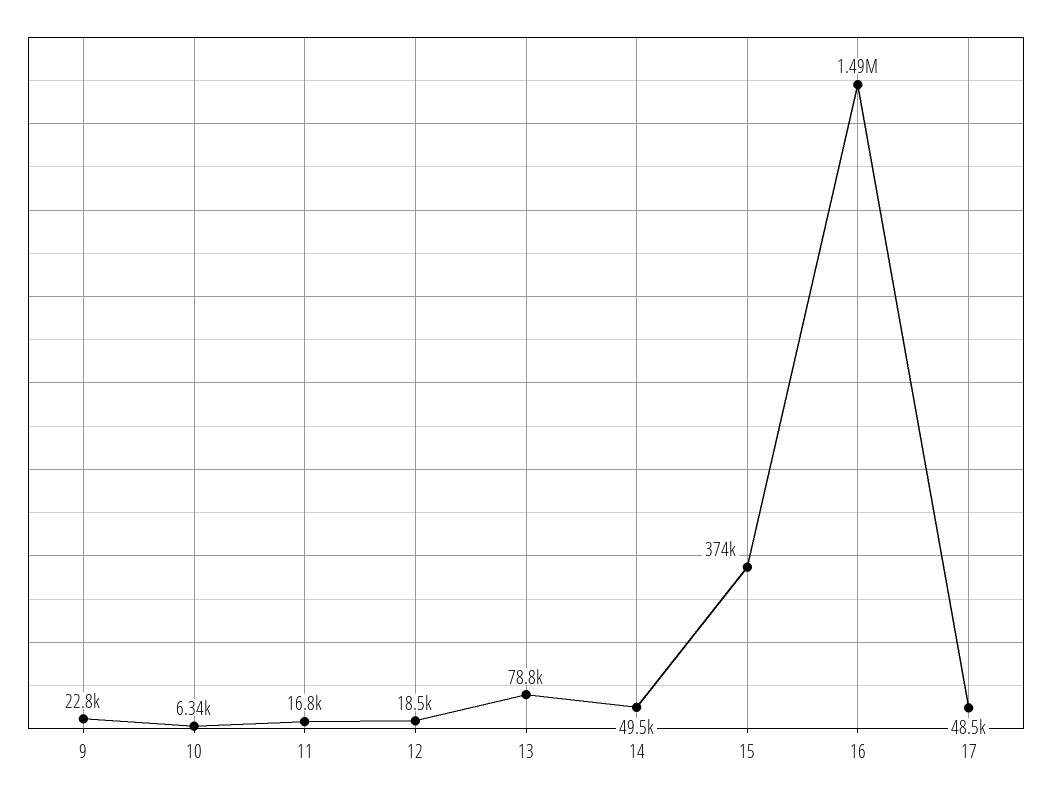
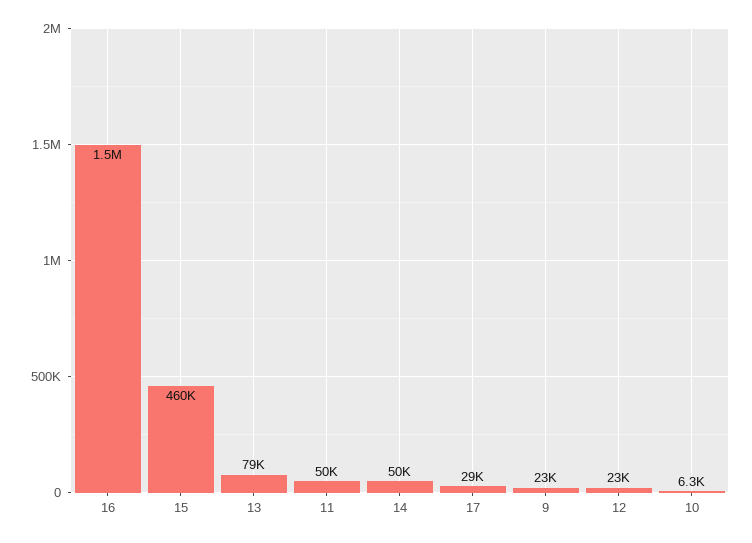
11: 16800 -> 50000
12: 18500 -> 23000
15: 374000 -> 460000
17: 48500 -> 29000

